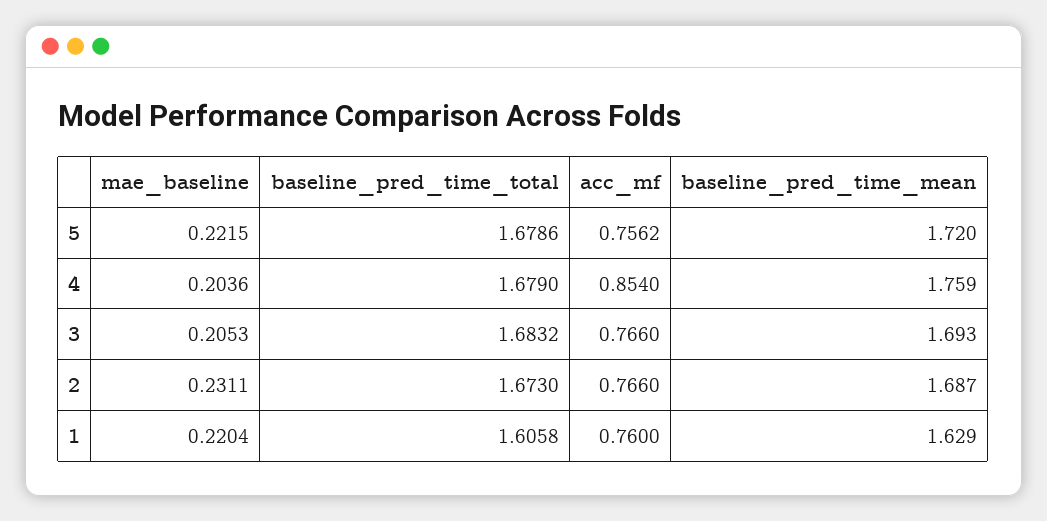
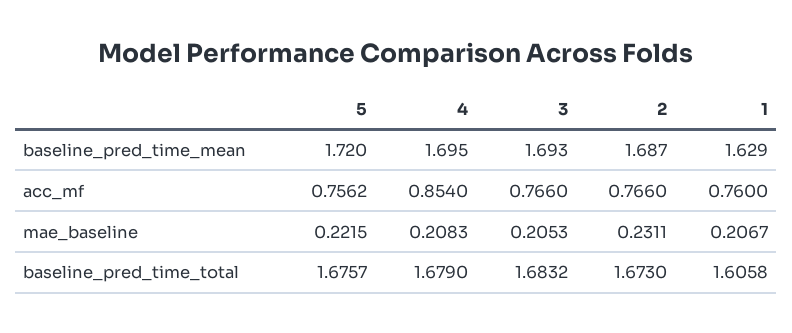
baseline_pred_time_total, 5: 1.6786 -> 1.6757
mae_baseline, 4: 0.2036 -> 0.2083
baseline_pred_time_mean, 4: 1.759 -> 1.695
mae_baseline, 1: 0.2204 -> 0.2067

